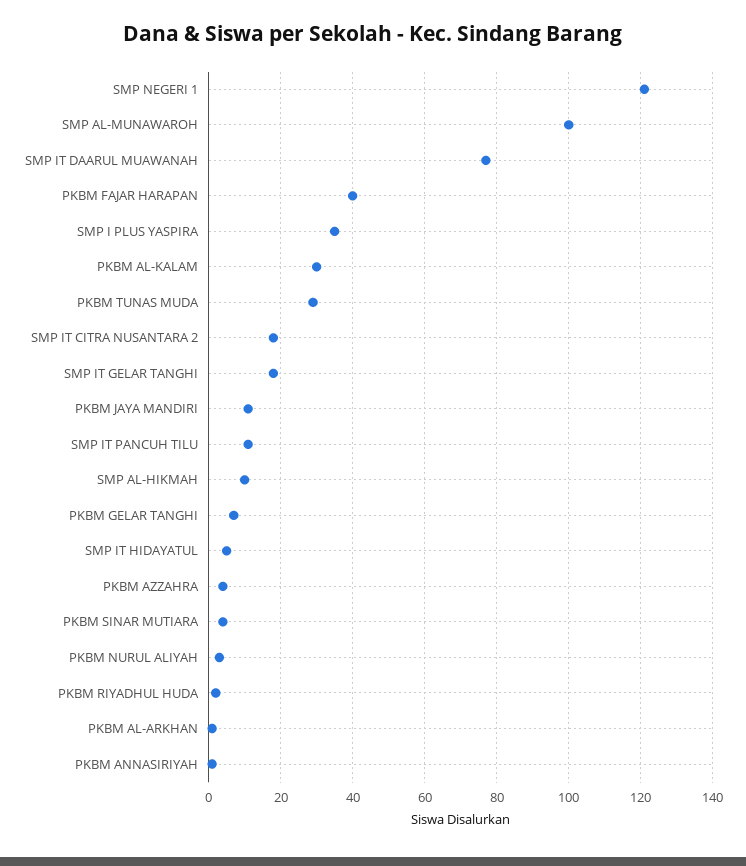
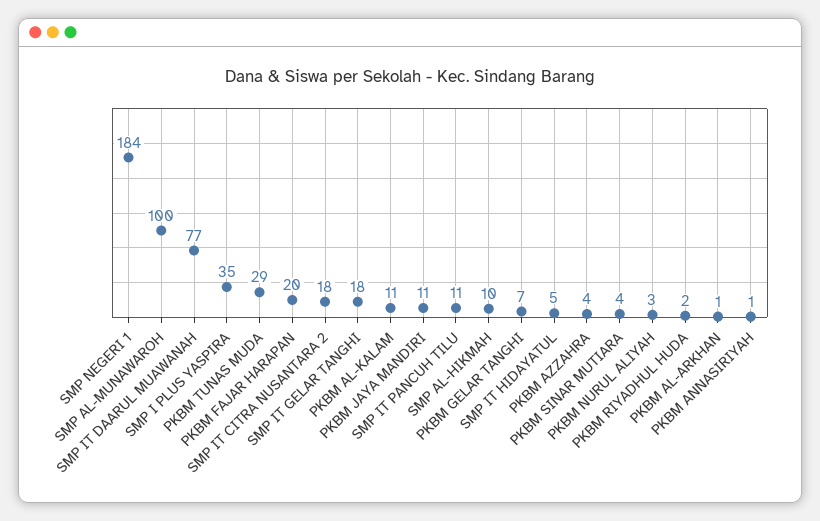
SMP NEGERI 1: 120 -> 184
PKBM FAJAR HARAPAN: 40 -> 20
PKBM AL-KALAM: 30 -> 11

